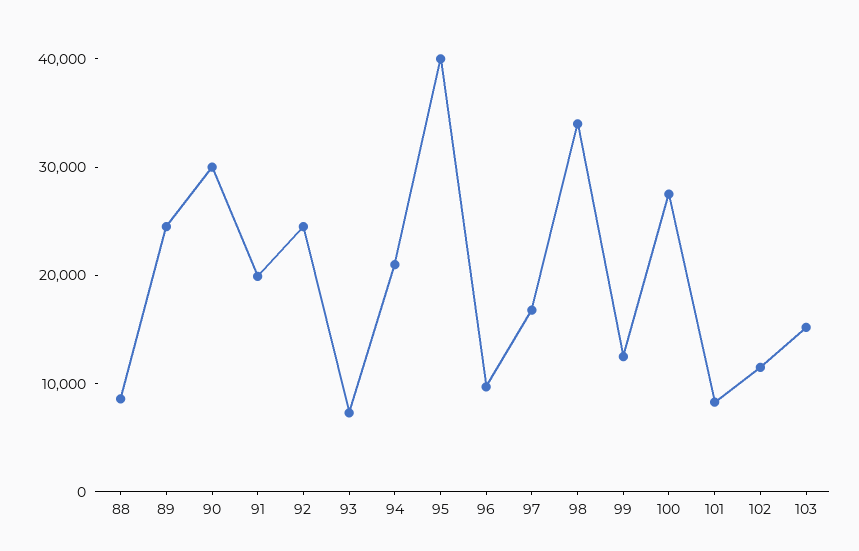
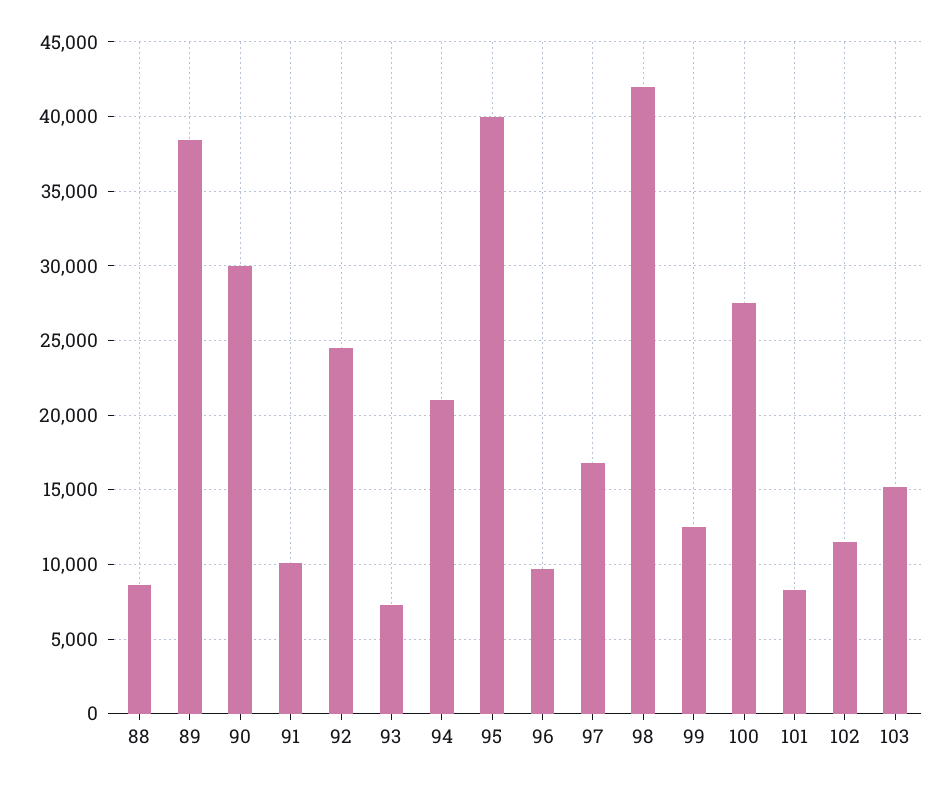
89: 24000 -> 38500
91: 20000 -> 10000
98: 34000 -> 42000

